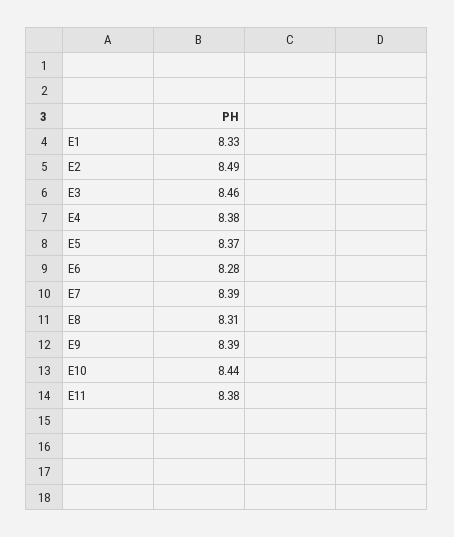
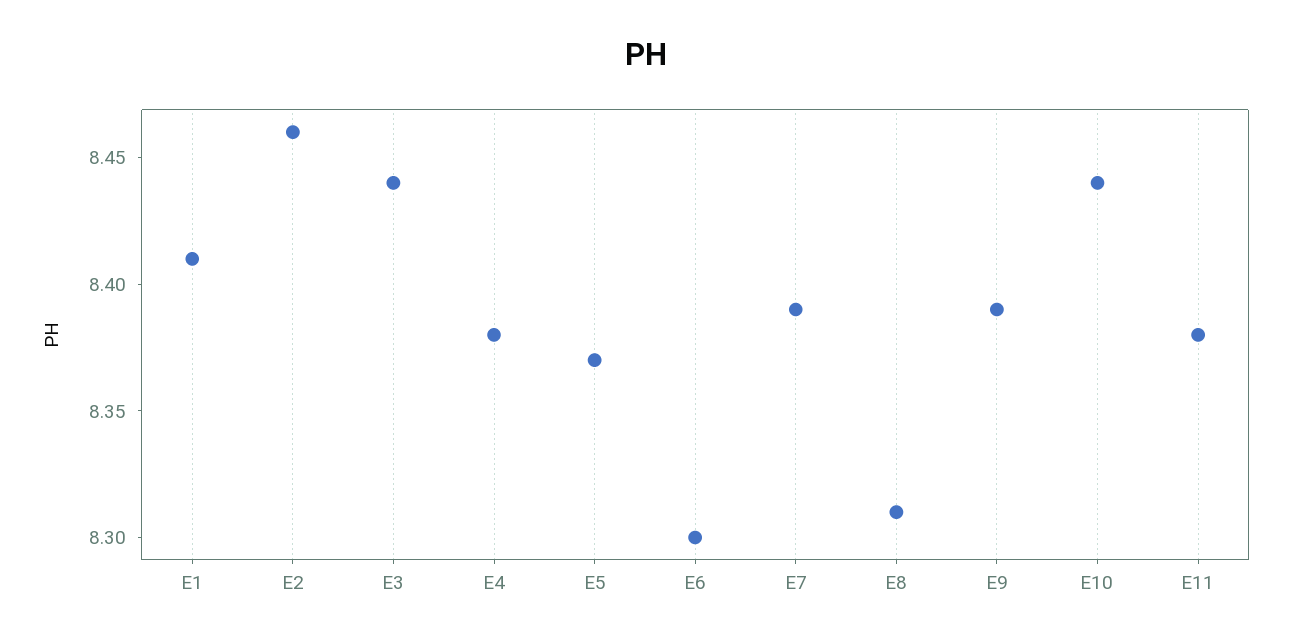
E1: 8.33 -> 8.41
E2: 8.49 -> 8.46
E3: 8.46 -> 8.44
E6: 8.28 -> 8.3

